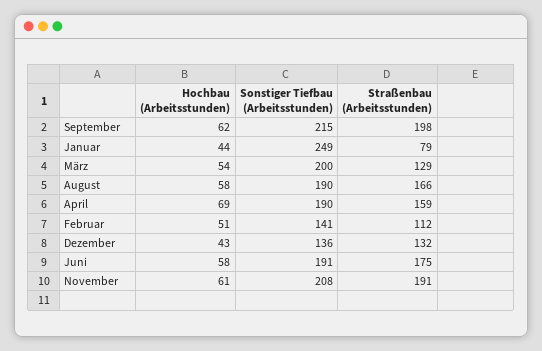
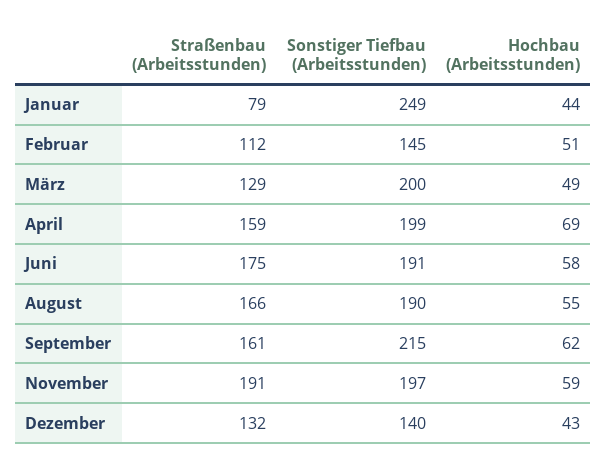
Straßenbau (Arbeitsstunden), September: 198 -> 161
Hochbau (Arbeitsstunden), März: 54 -> 49
Hochbau (Arbeitsstunden), August: 58 -> 55
Sonstiger Tiefbau (Arbeitsstunden), April: 190 -> 199
Sonstiger Tiefbau (Arbeitsstunden), Februar: 141 -> 145
Sonstiger Tiefbau (Arbeitsstunden), Dezember: 136 -> 140
Hochbau (Arbeitsstunden), November: 61 -> 59
Sonstiger Tiefbau (Arbeitsstunden), November: 208 -> 197

